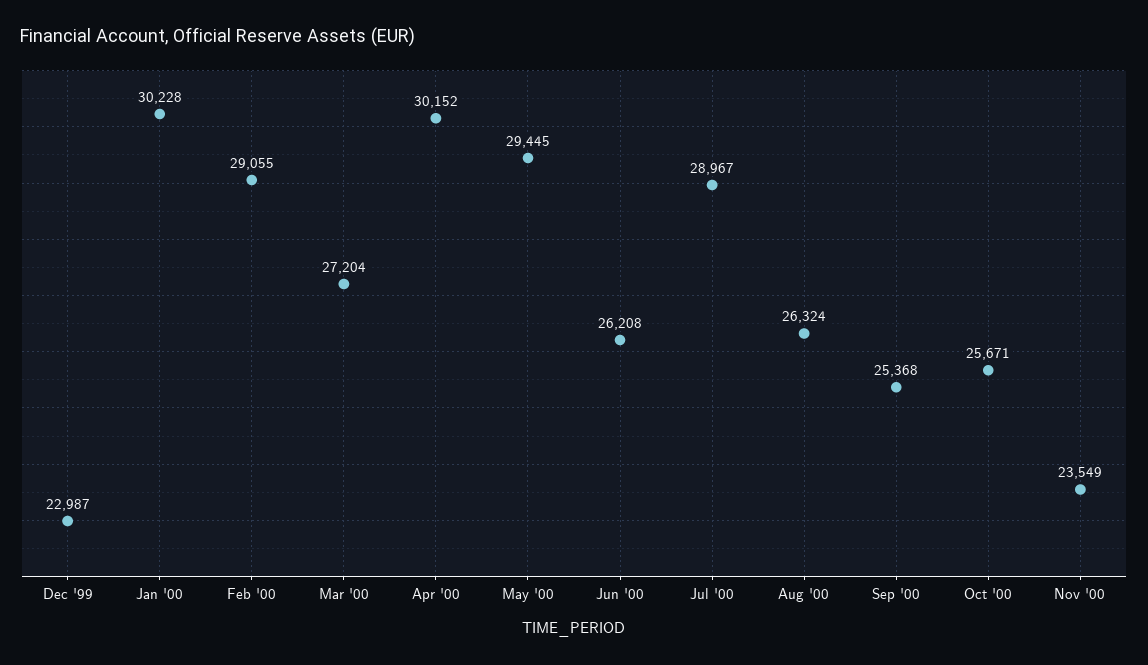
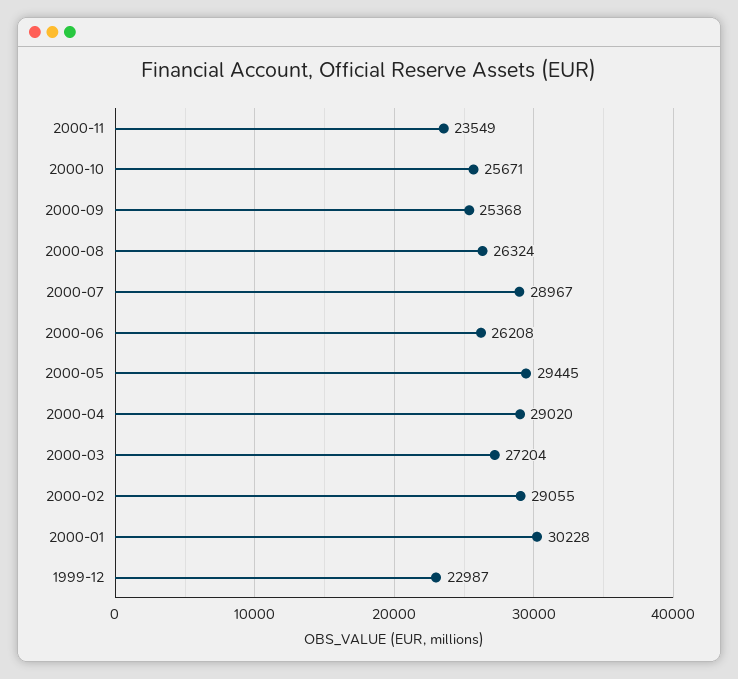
Apr '00: 30152 -> 29020

